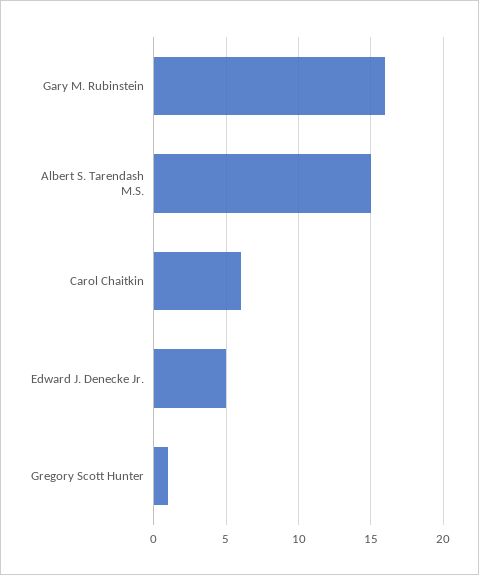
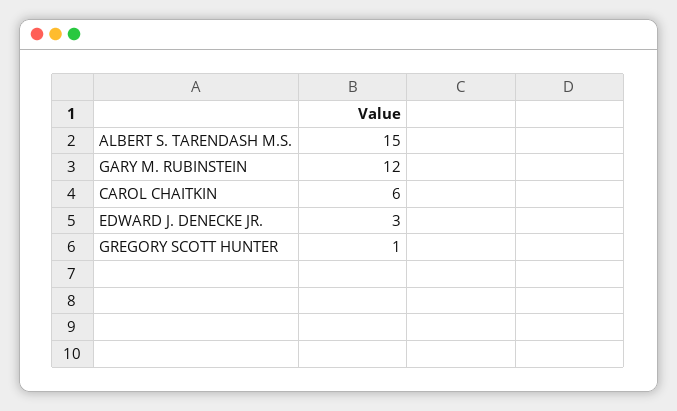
Gary M. Rubinstein: 16 -> 12
Edward J. Denecke Jr.: 5 -> 3

